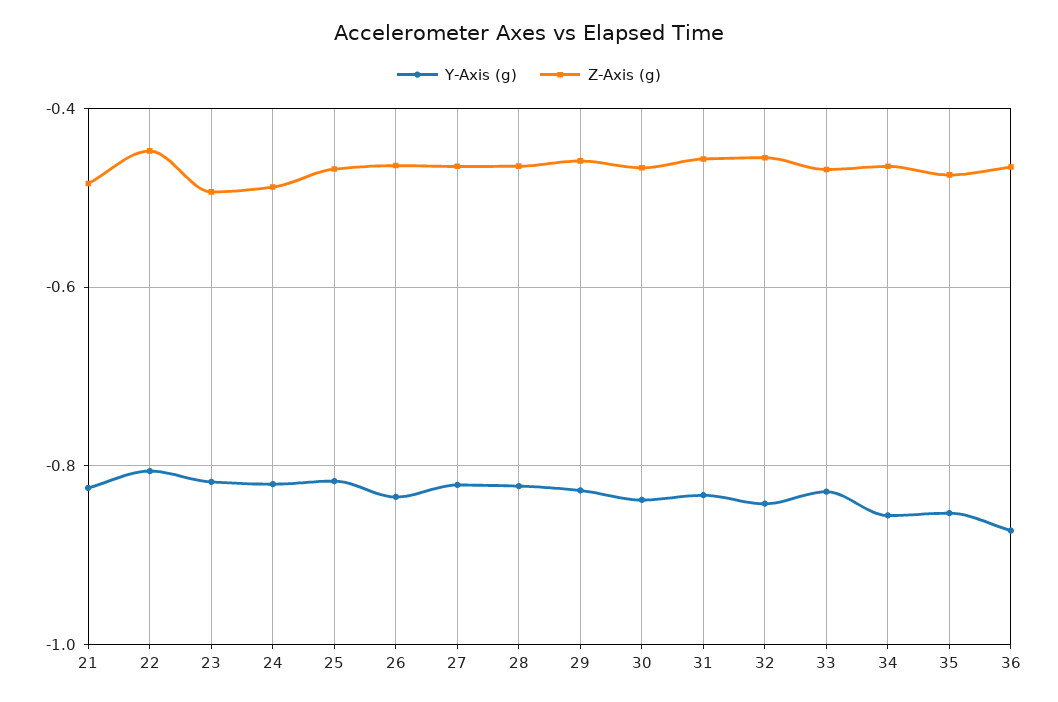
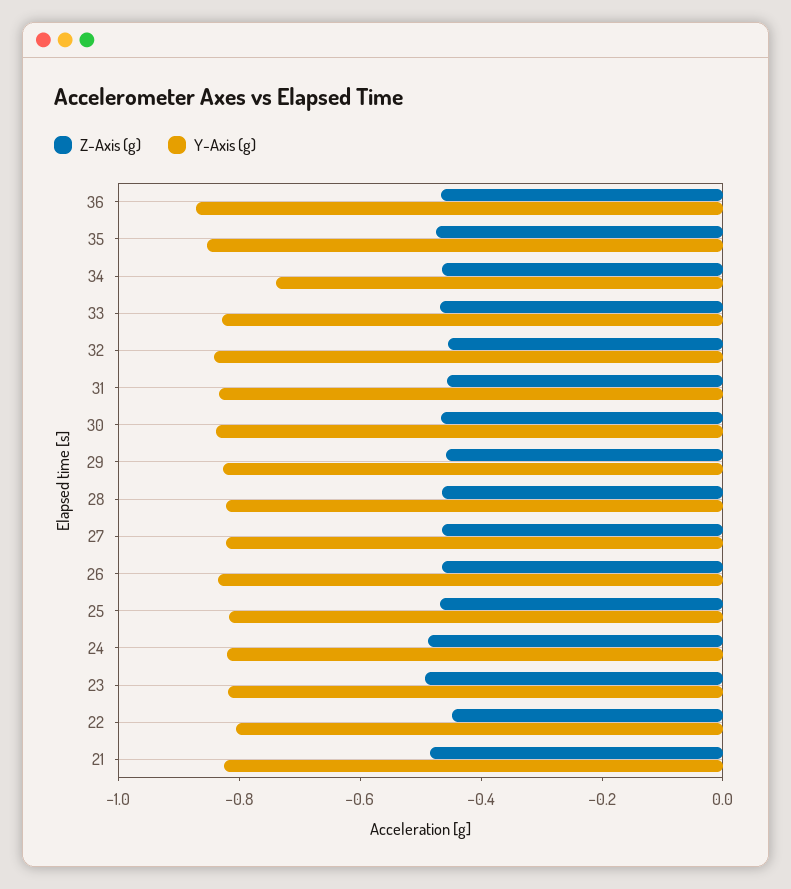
Y-Axis (g), 34: -0.86 -> -0.75

